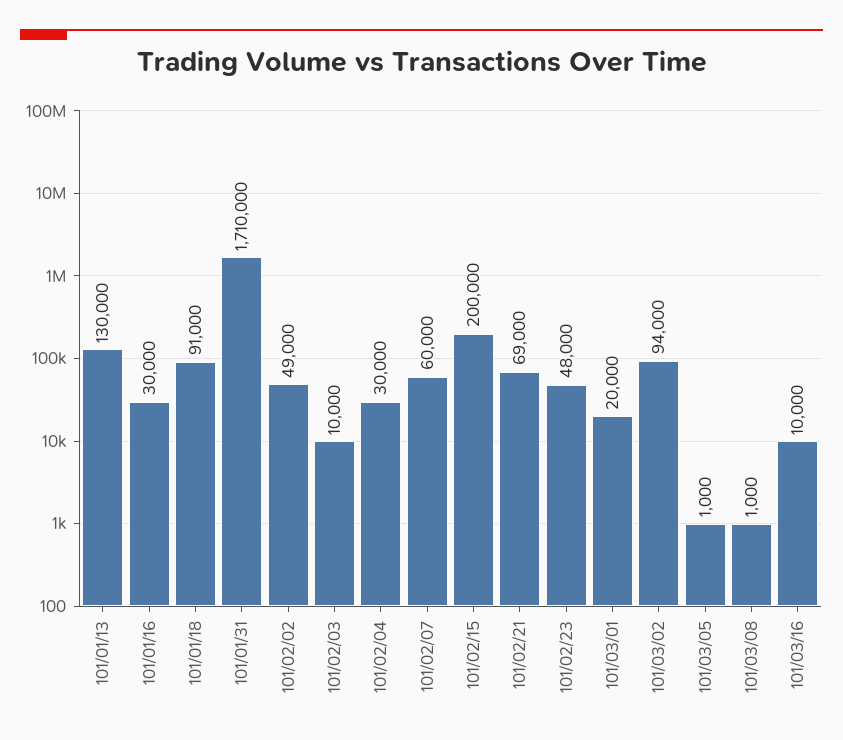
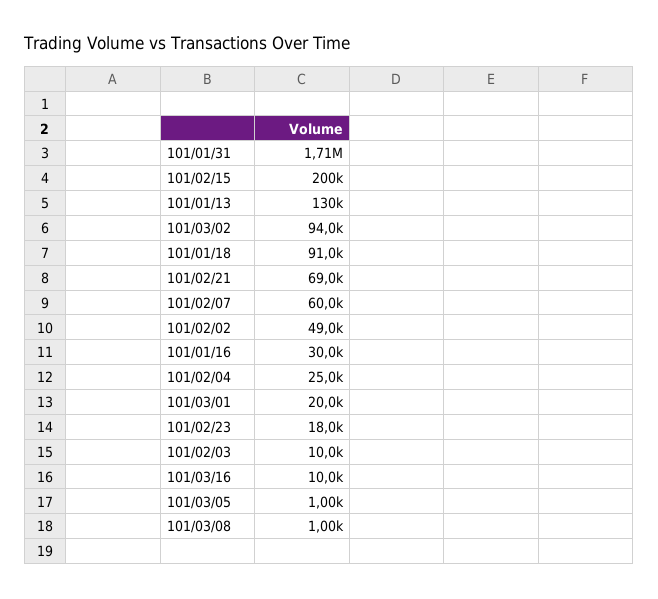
101/02/04: 30000 -> 25000
101/02/23: 48000 -> 18000

